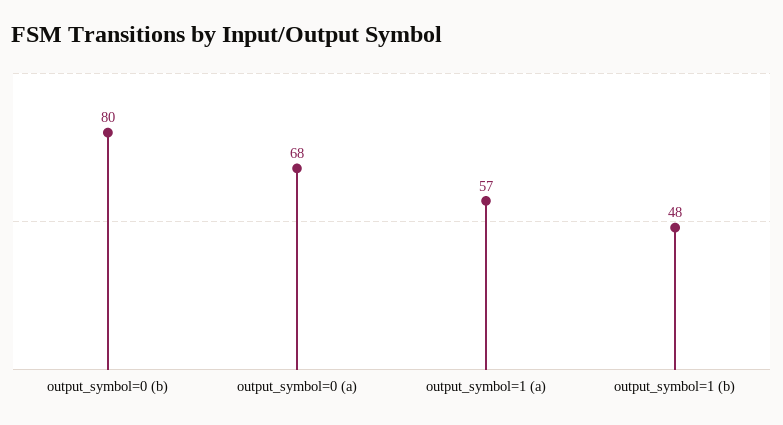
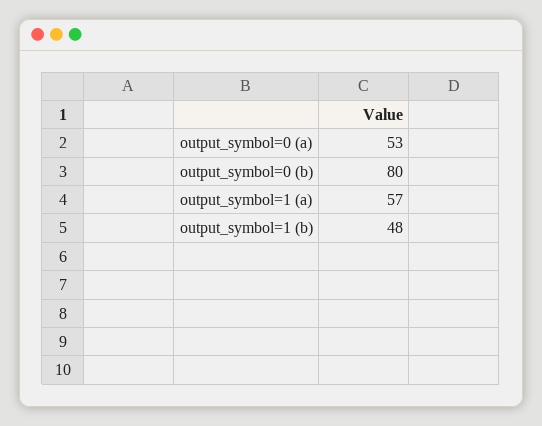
output_symbol=0 (a): 68 -> 53

